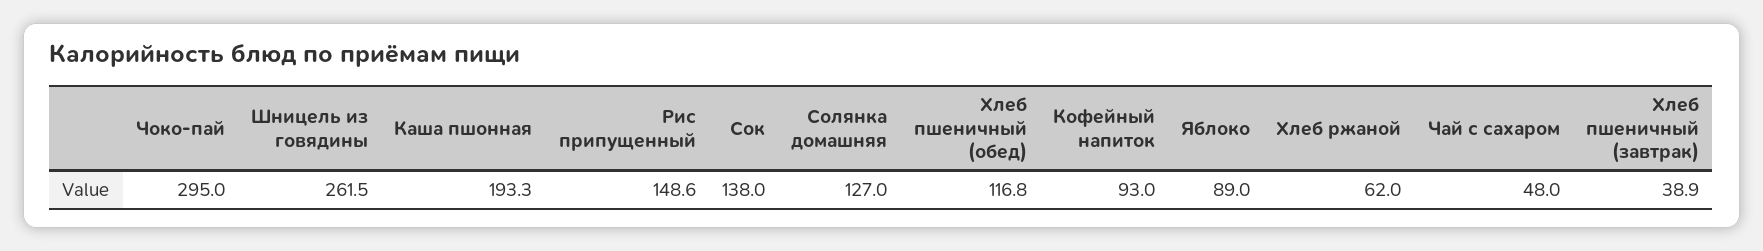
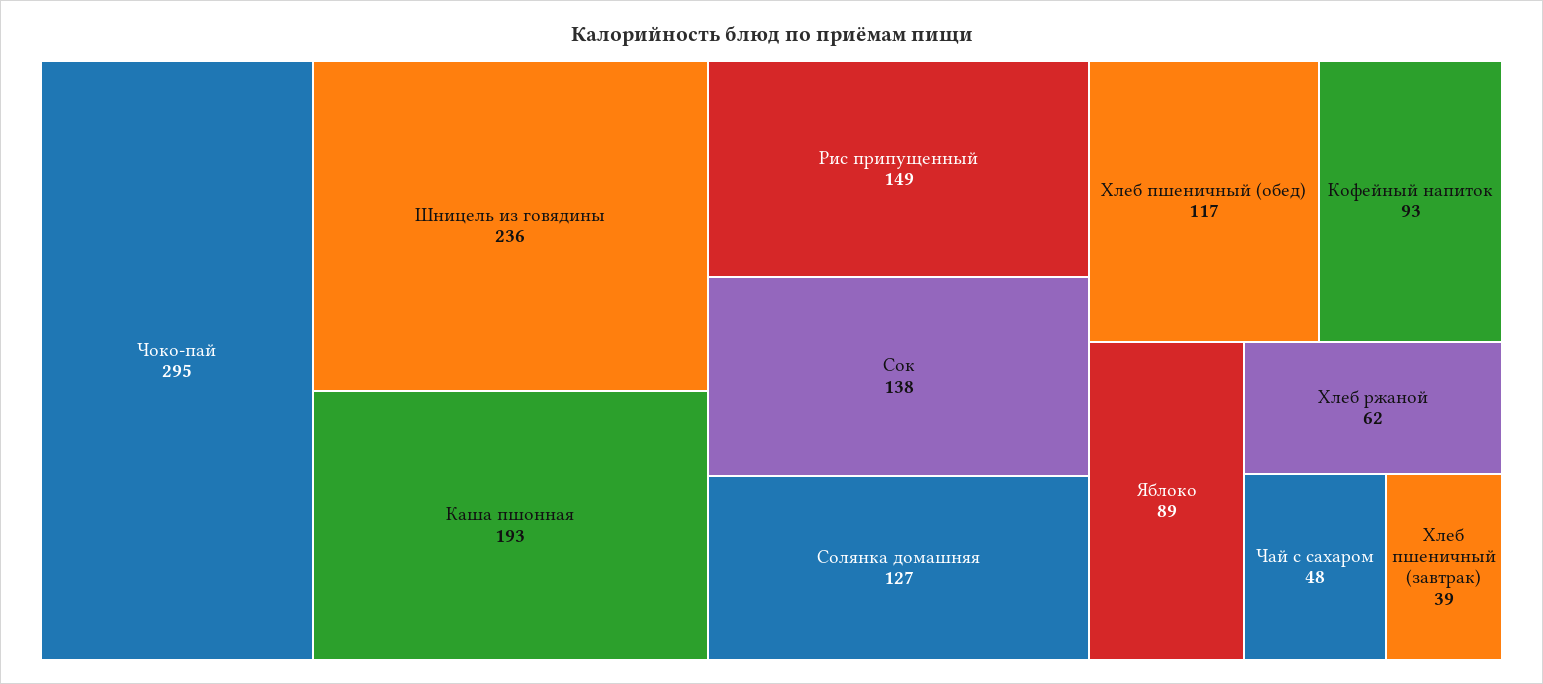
Шницель из говядины: 261.5 -> 236

